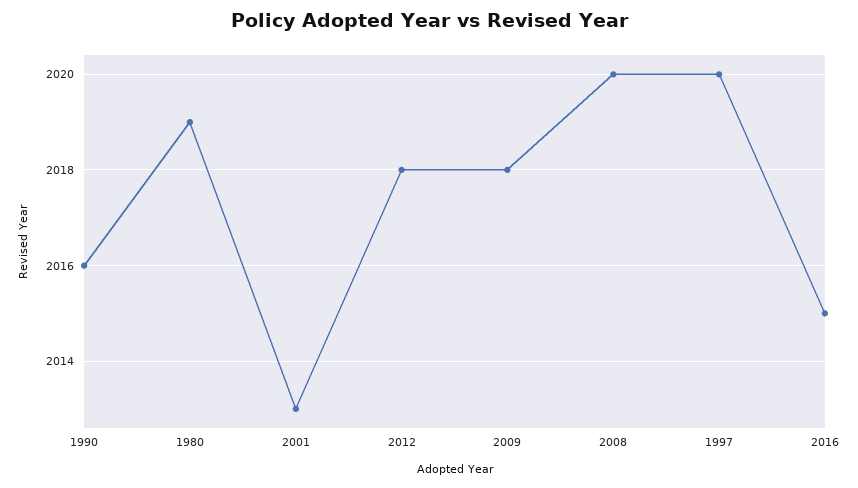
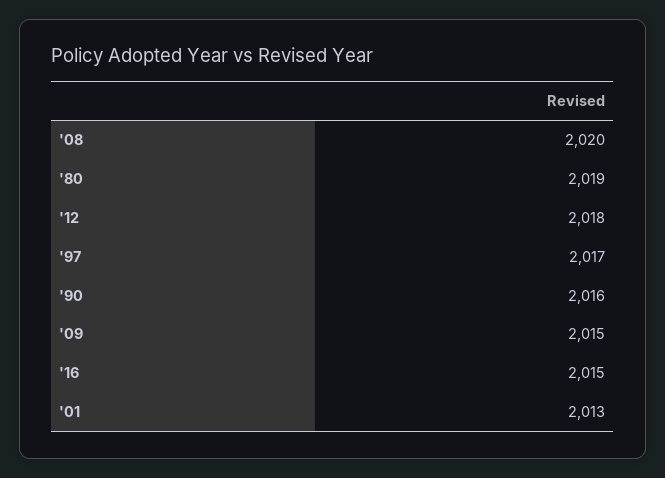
2009: 2018 -> 2015
1997: 2020 -> 2017

